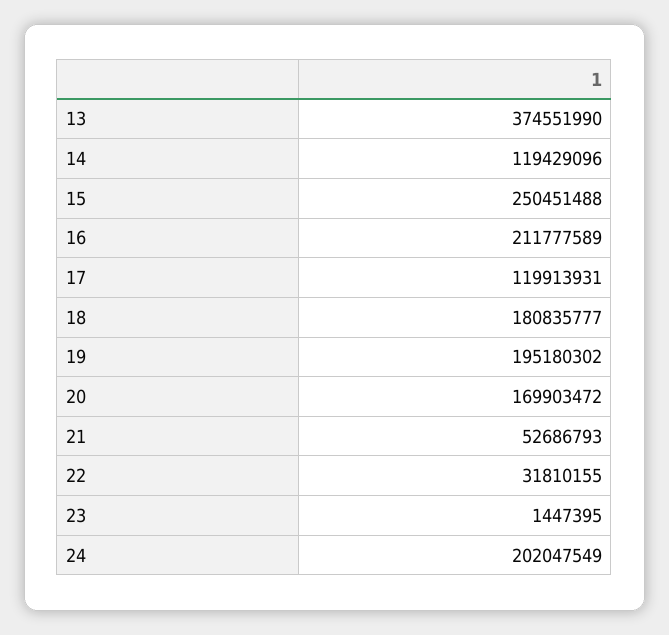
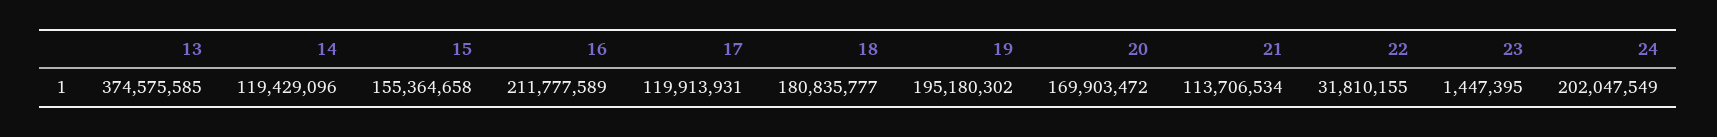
13: 374551990 -> 374575585
15: 250451488 -> 155364658
21: 52686793 -> 113706534

